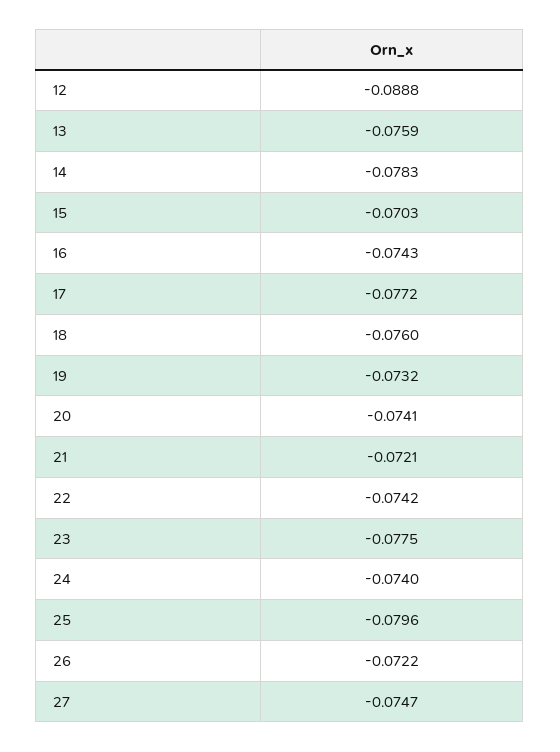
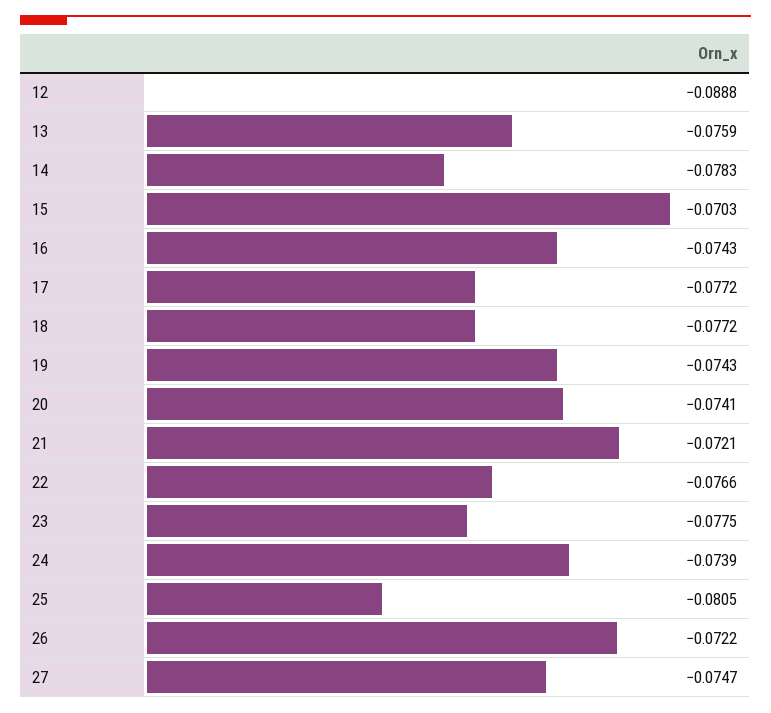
18: -0.076 -> -0.0772
19: -0.0732 -> -0.0743
22: -0.0742 -> -0.0766
24: -0.074 -> -0.0739
25: -0.0796 -> -0.0805

